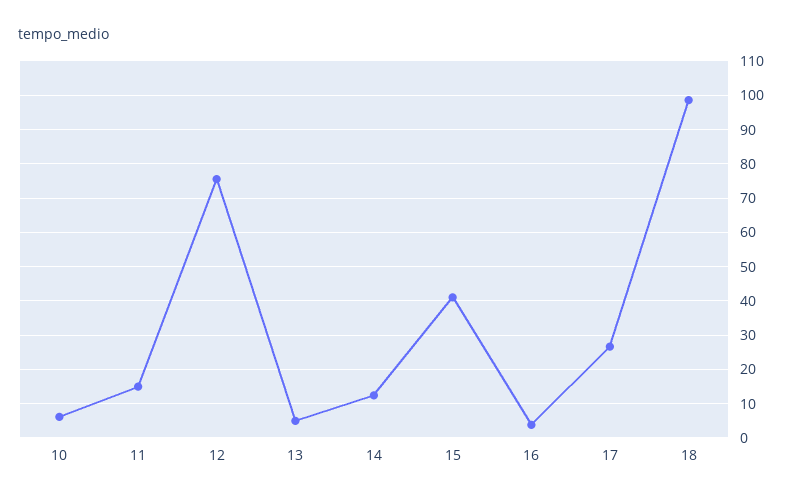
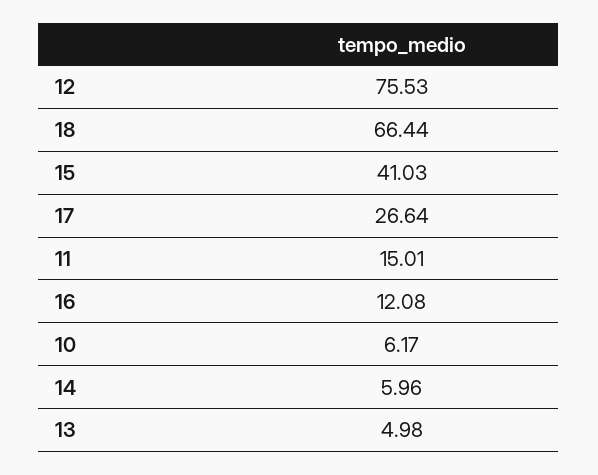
14: 12 -> 5.96
16: 4 -> 12.08
18: 98 -> 66.44

